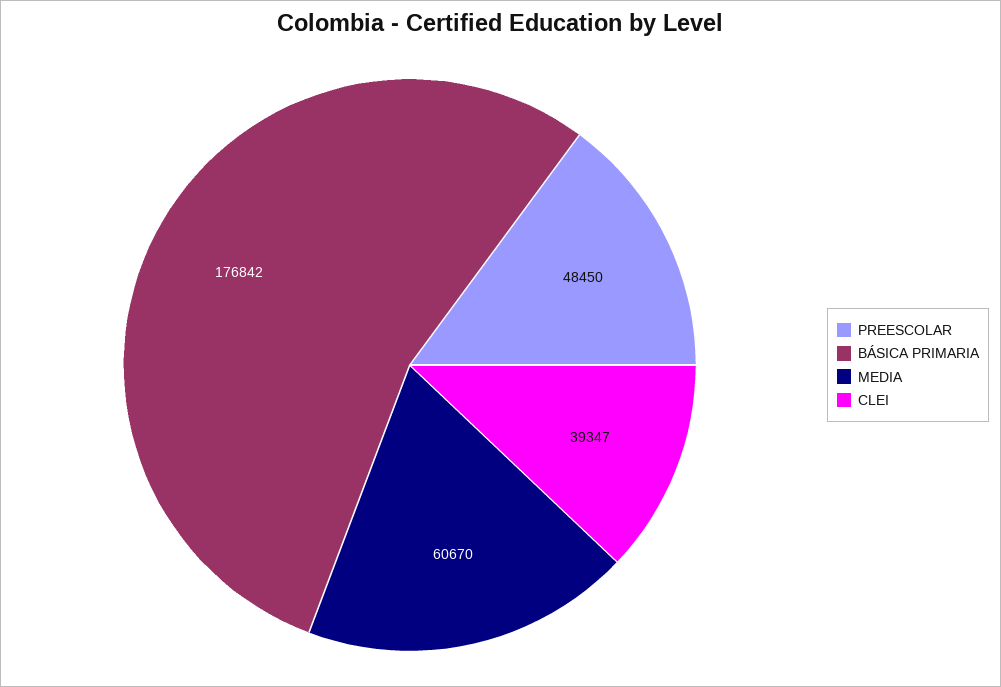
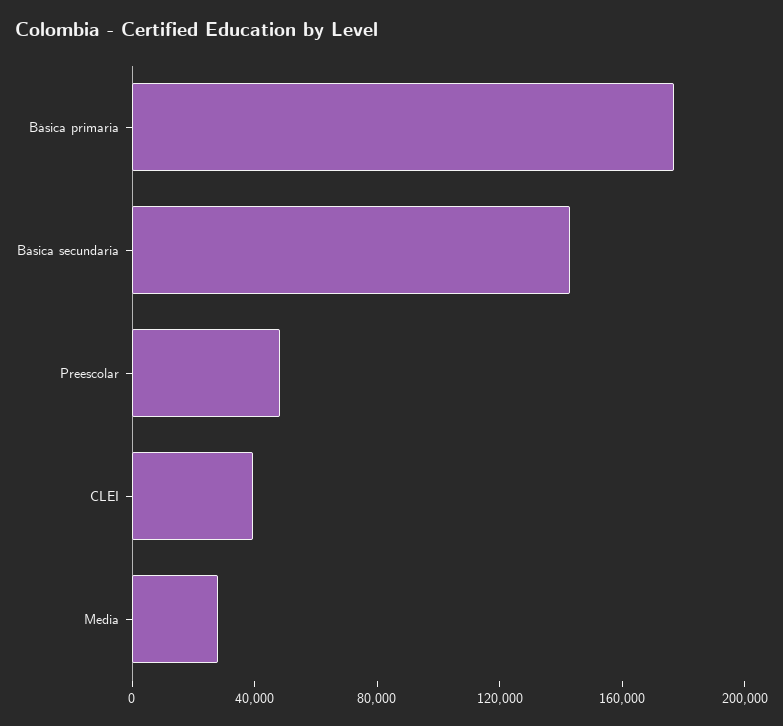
MEDIA: 60670 -> 30000
Básica secundaria: none -> 140000

